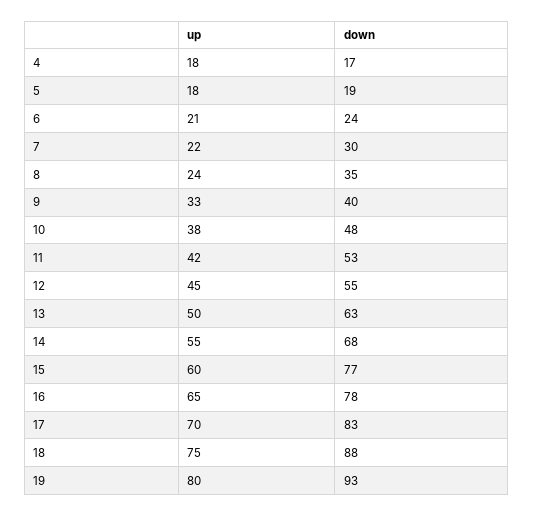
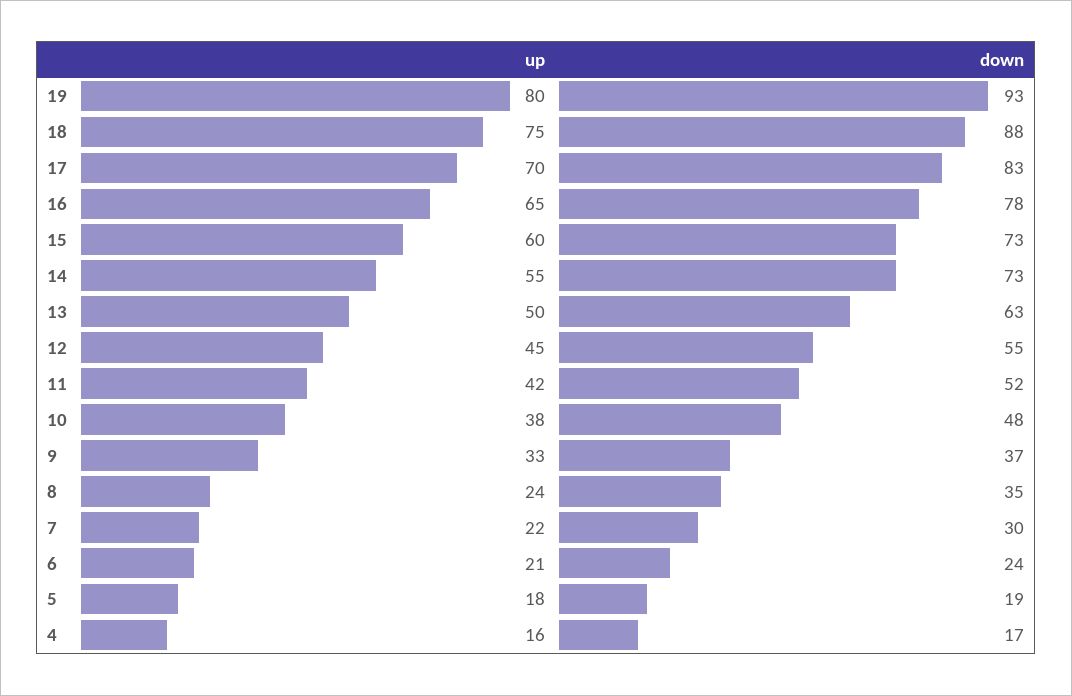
up, 4: 18 -> 16
down, 9: 40 -> 37
down, 11: 53 -> 52
down, 14: 68 -> 73
down, 15: 77 -> 73

